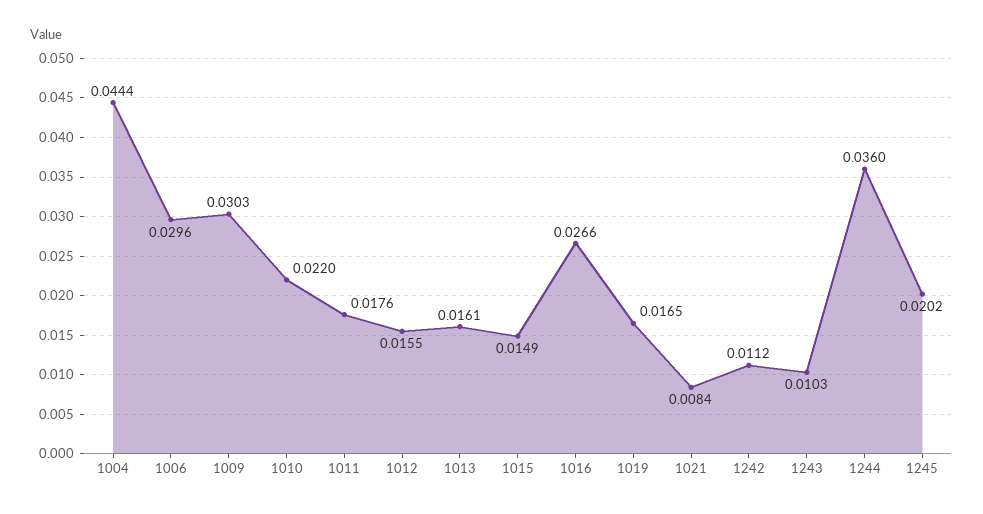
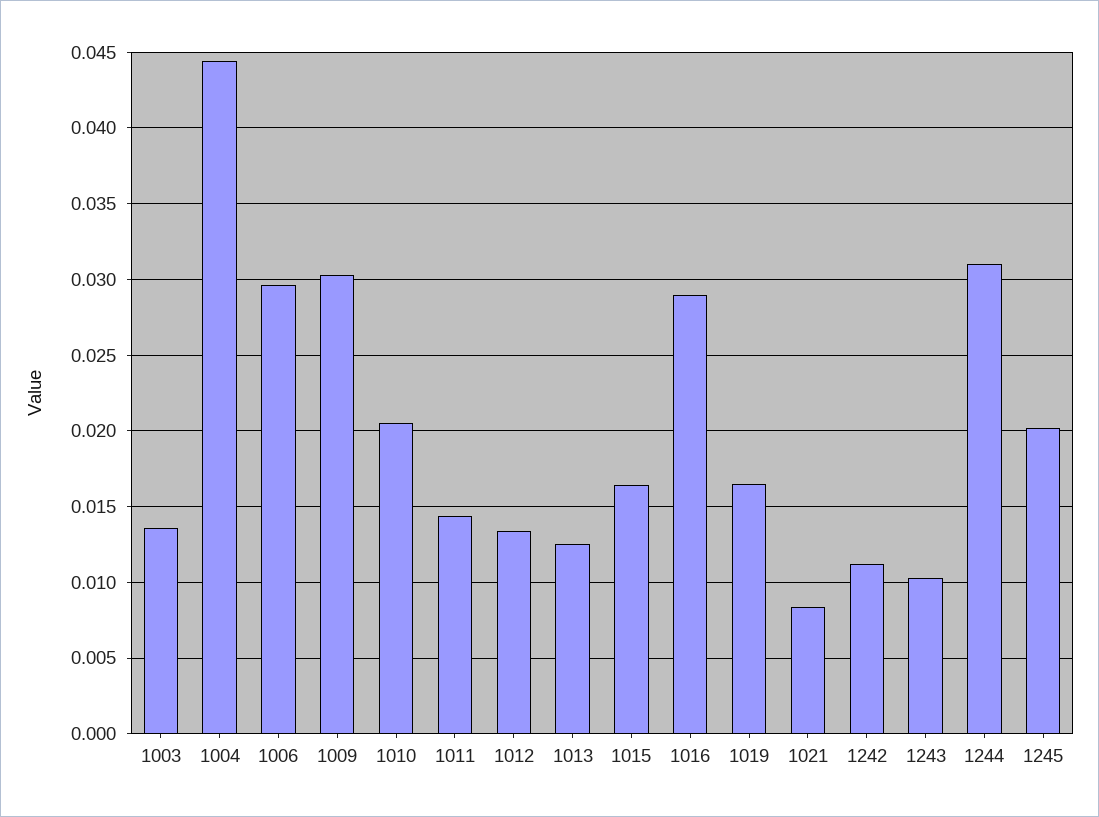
1010: 0.022 -> 0.0205
1011: 0.0176 -> 0.0145
1012: 0.0155 -> 0.0135
1013: 0.0161 -> 0.0125
1015: 0.0149 -> 0.0165
1016: 0.0266 -> 0.029
1244: 0.036 -> 0.031
1003: none -> 0.0135

